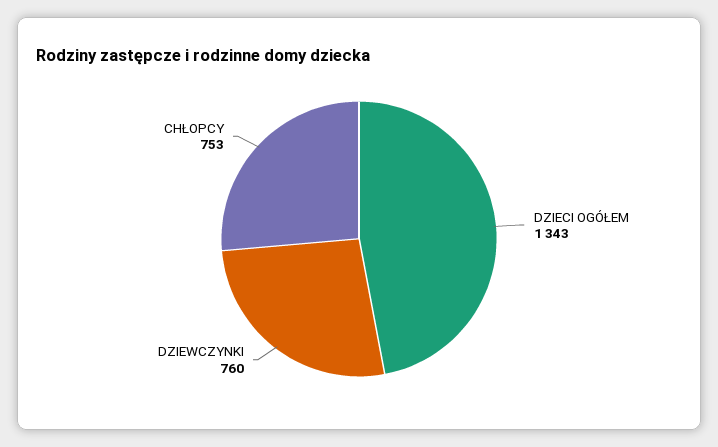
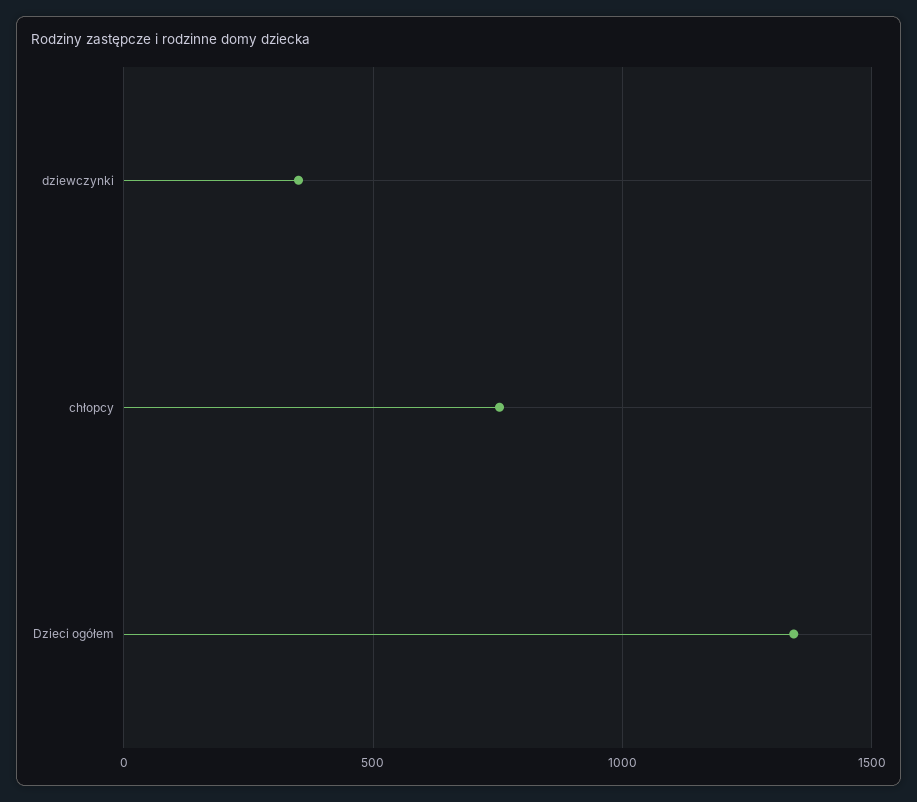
DZIEWCZYNKI: 760 -> 350

